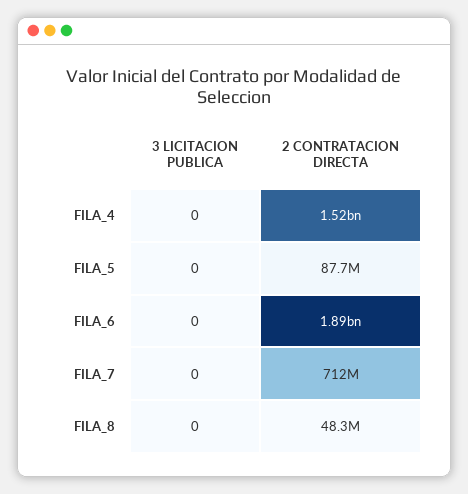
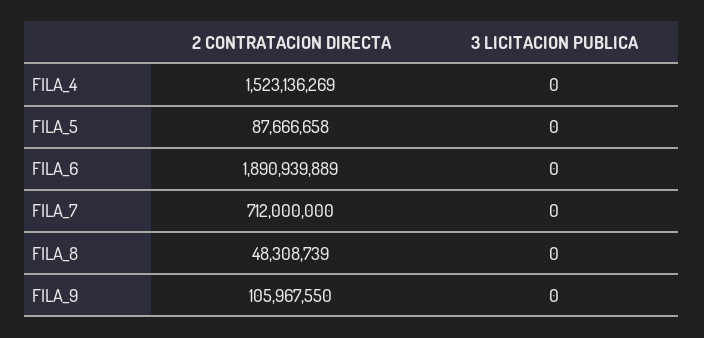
2 CONTRATACION DIRECTA, FILA_9: none -> 105967550
3 LICITACION PUBLICA, FILA_9: none -> 0

